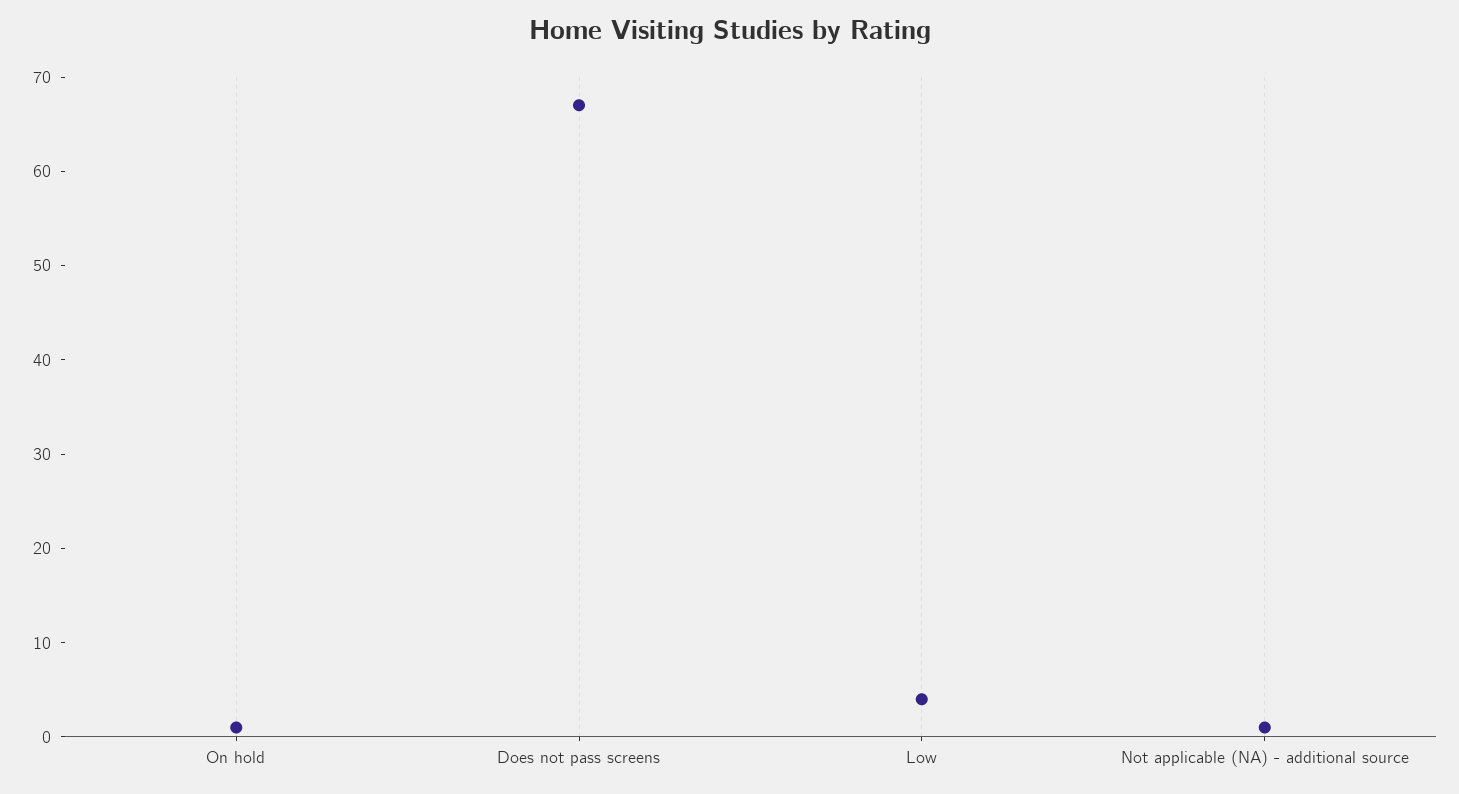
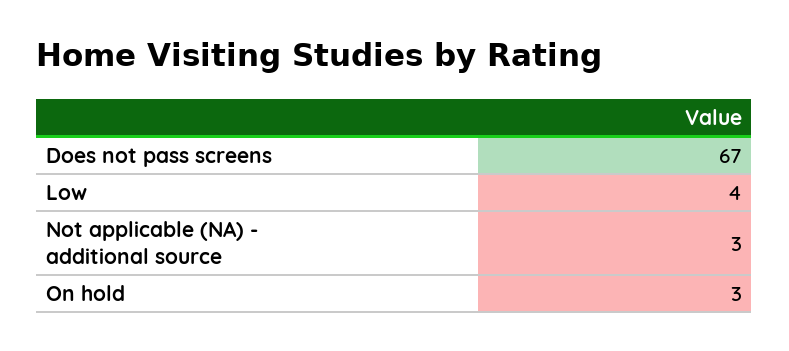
On hold: 1 -> 3
Not applicable (NA) - additional source: 1 -> 3

